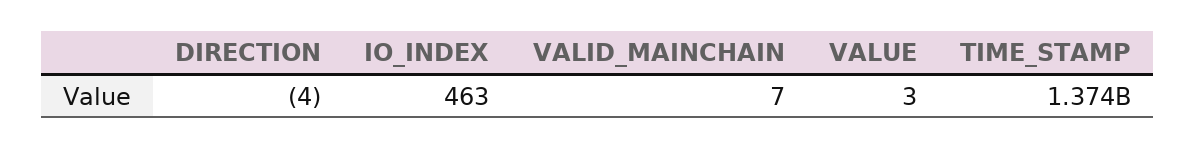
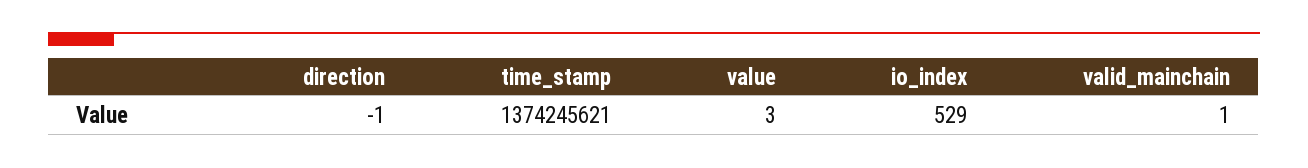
DIRECTION: -4 -> -1
IO_INDEX: 463 -> 529
VALID_MAINCHAIN: 7 -> 1

